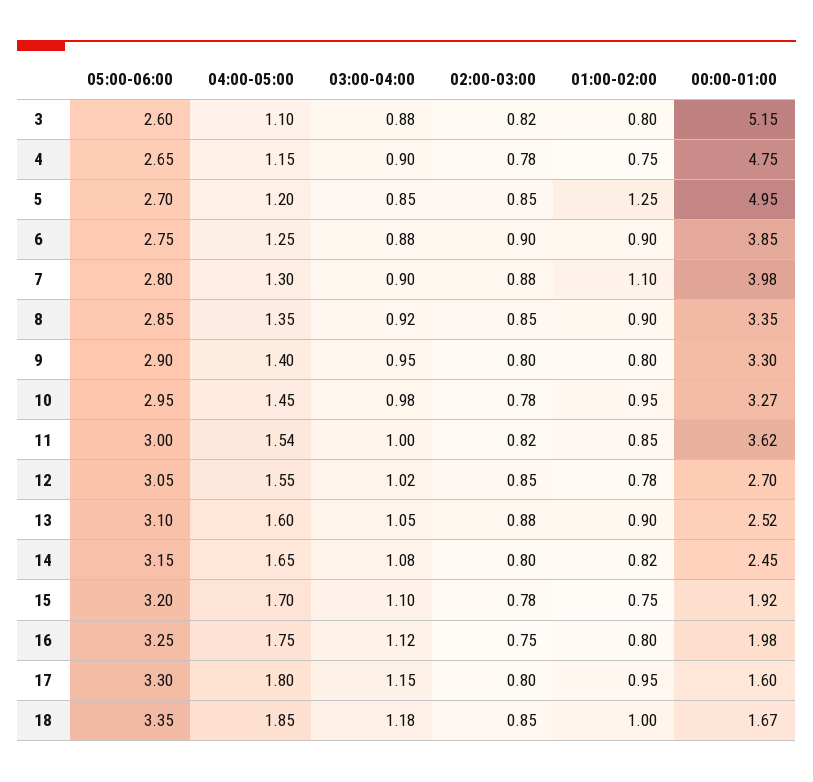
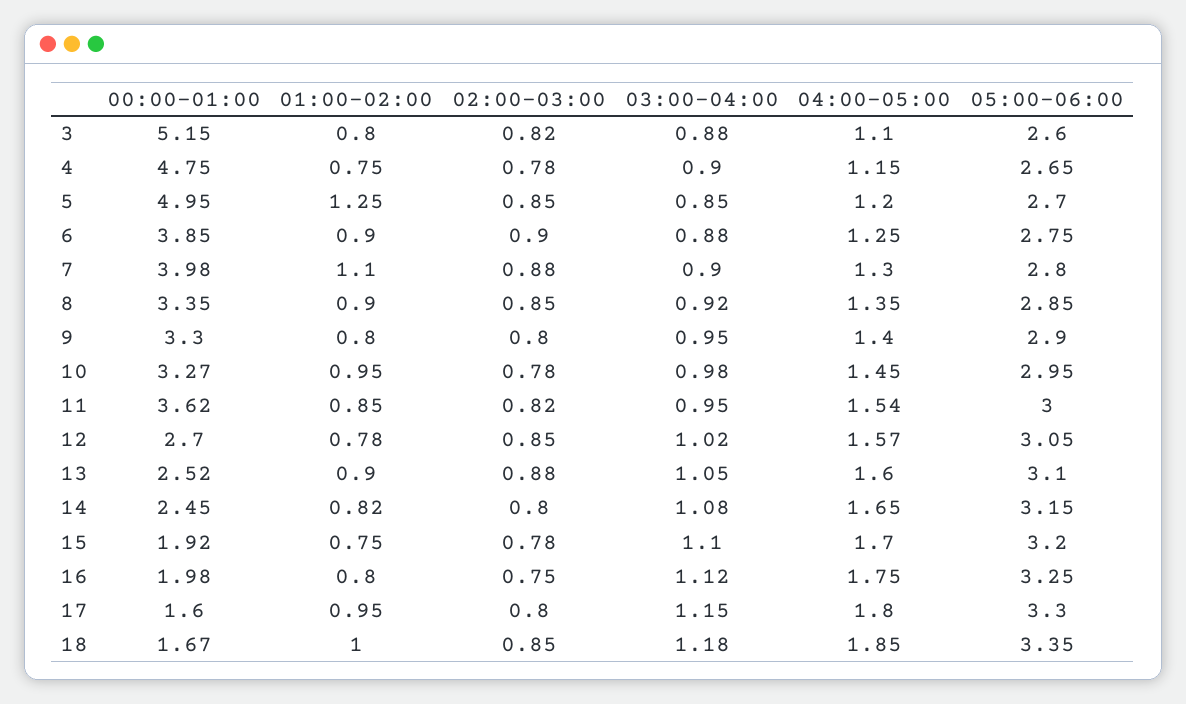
03:00-04:00, 11: 1 -> 0.95
04:00-05:00, 12: 1.55 -> 1.57

